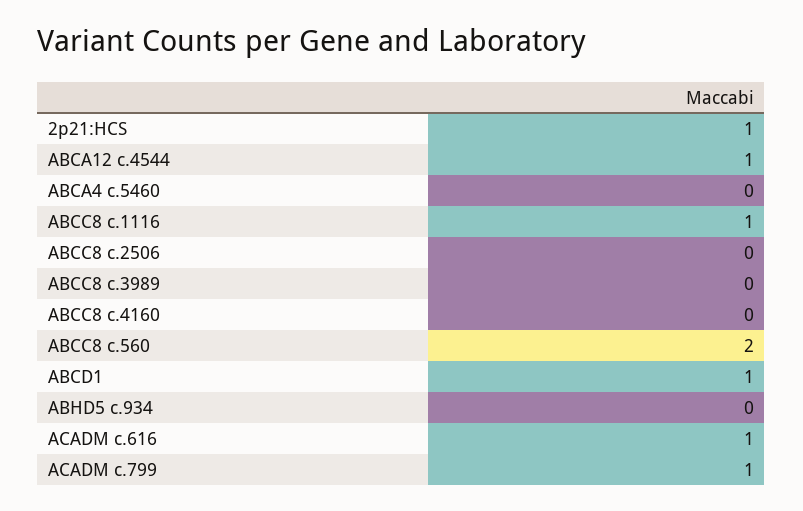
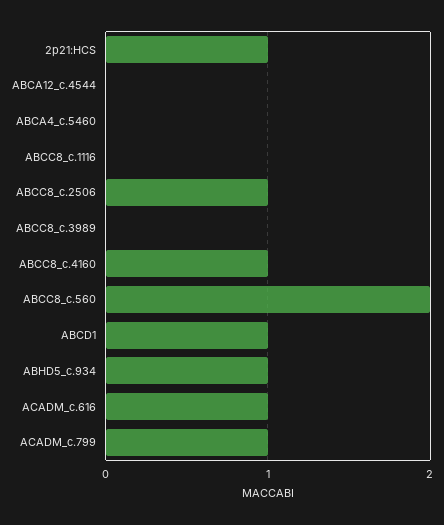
ABCA12 c.4544: 1 -> 0
ABCC8 c.1116: 1 -> 0
ABCC8 c.2506: 0 -> 1
ABCC8 c.4160: 0 -> 1
ABHD5 c.934: 0 -> 1

